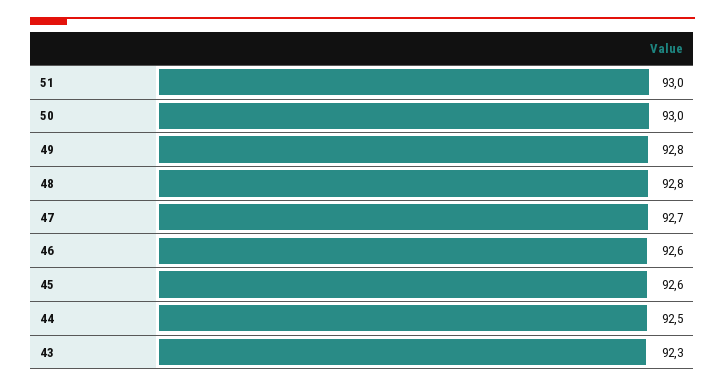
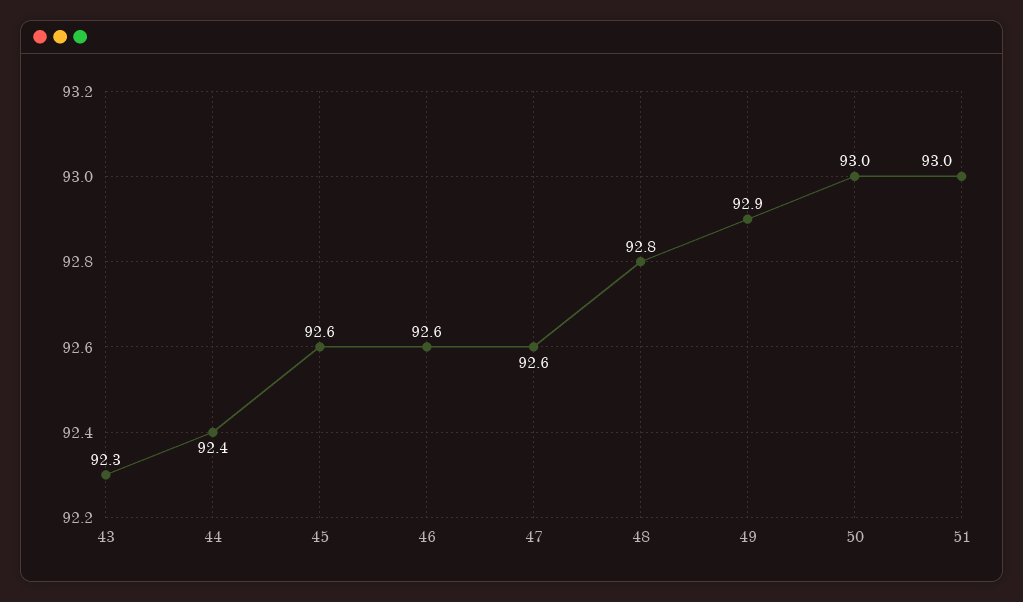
49: 92.8 -> 92.9
47: 92.7 -> 92.6
44: 92.5 -> 92.4

